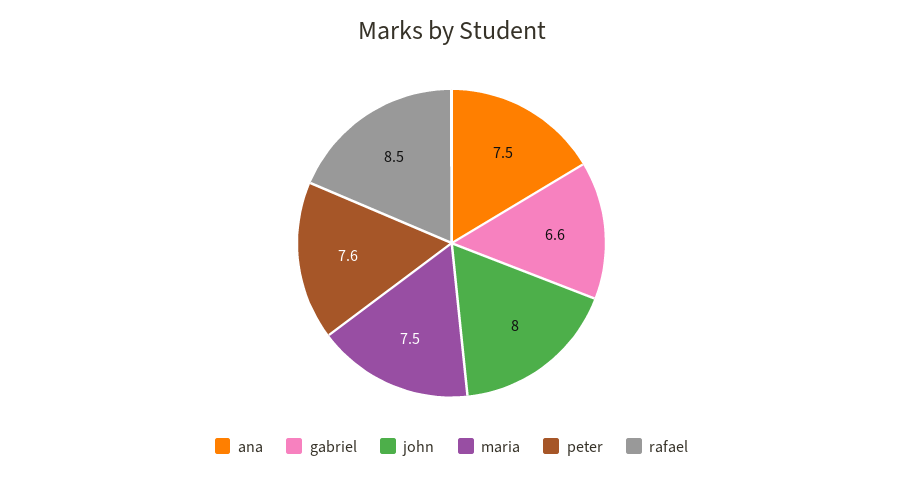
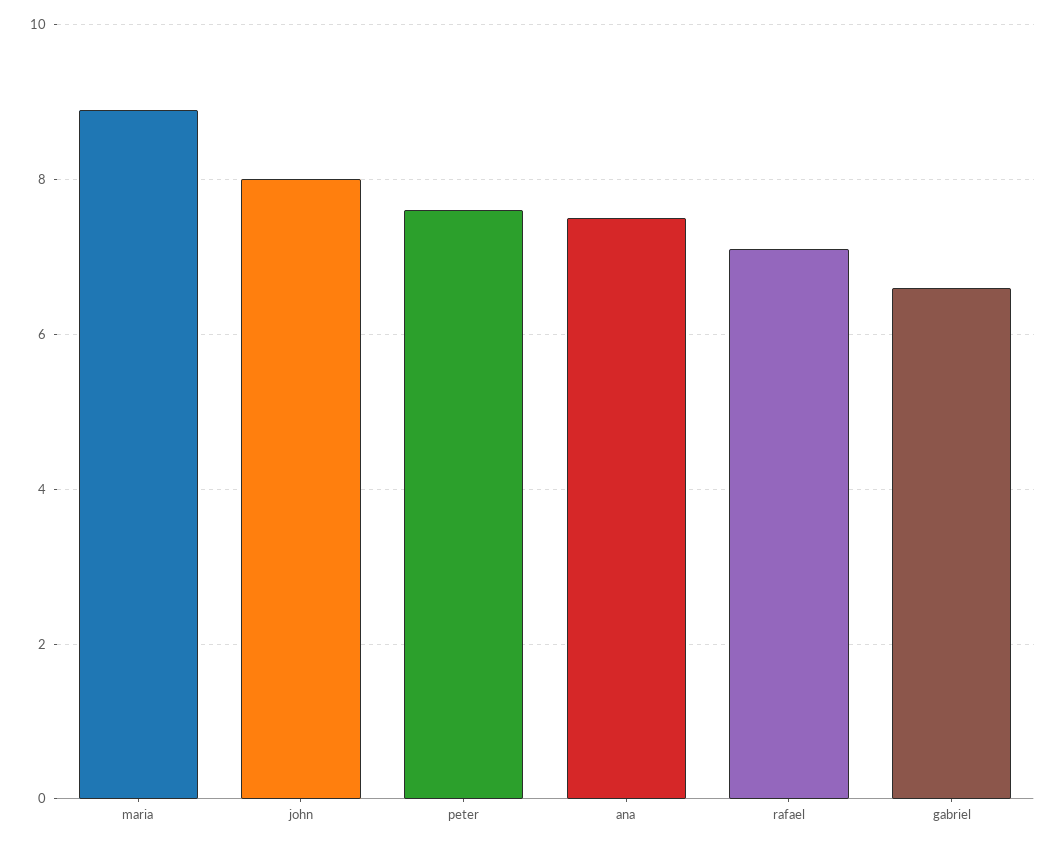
maria: 7.5 -> 9
rafael: 8.5 -> 7

